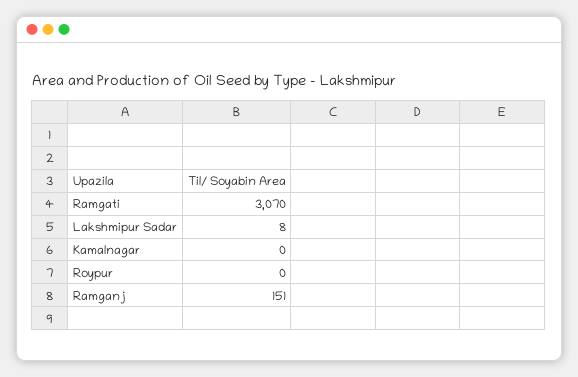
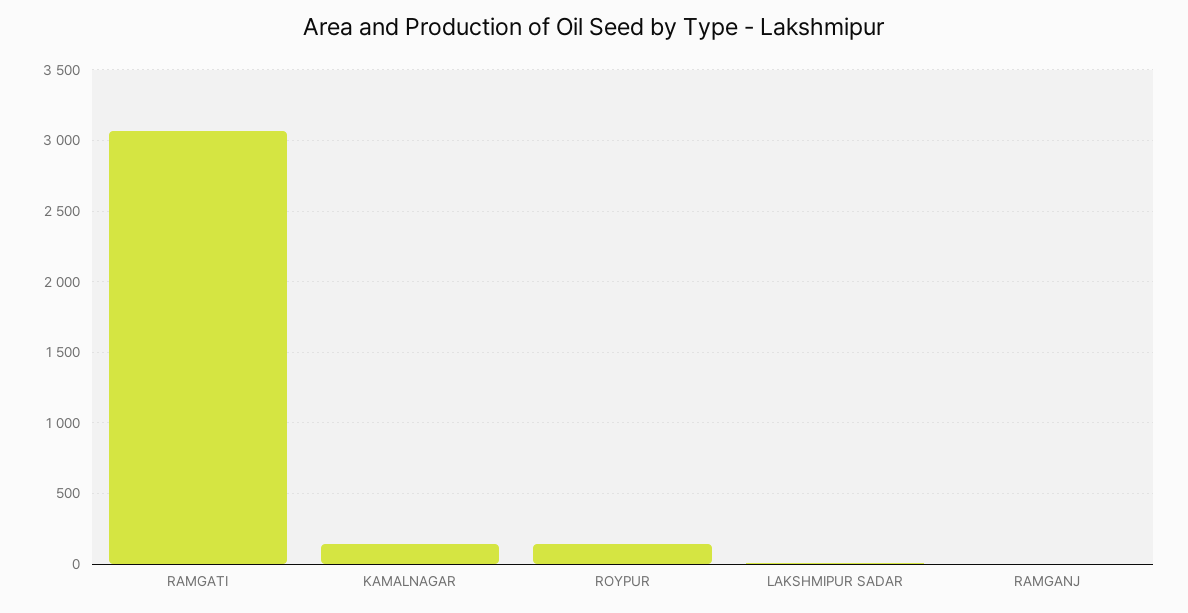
Kamalnagar: 0 -> 150
Roypur: 0 -> 150
Ramganj: 151 -> 0

